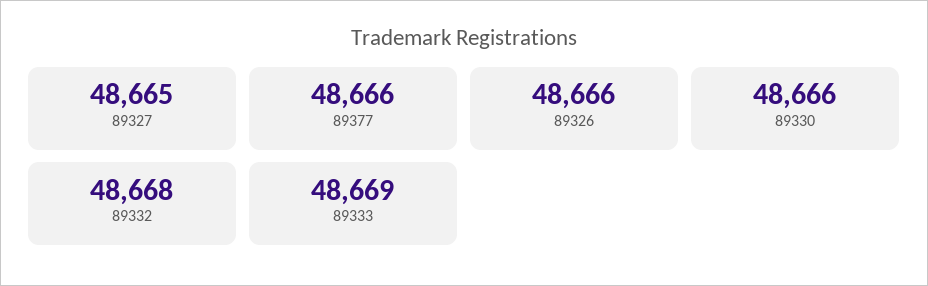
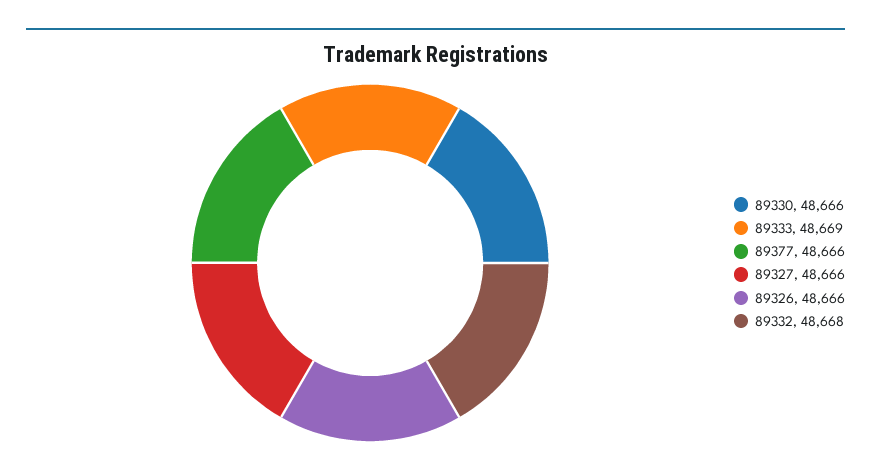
89327: 48665 -> 48666

